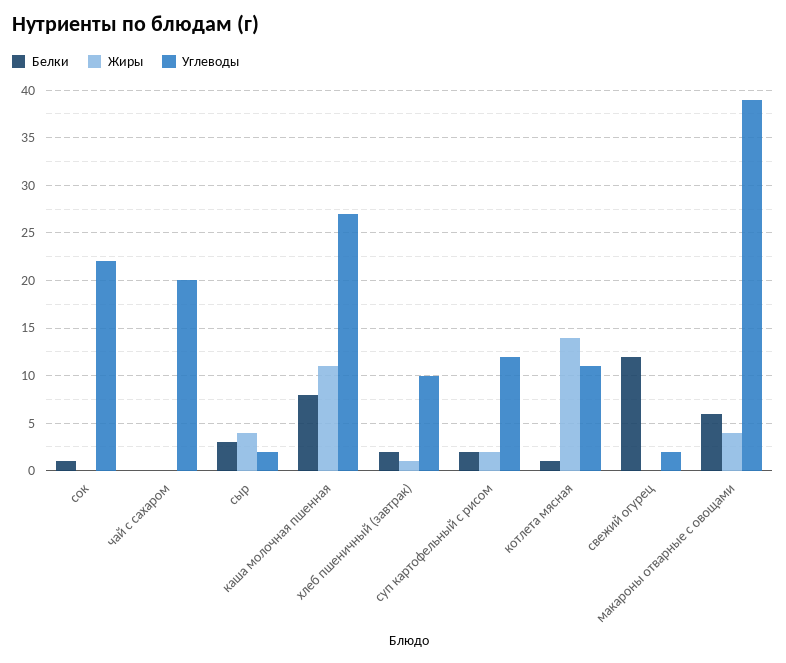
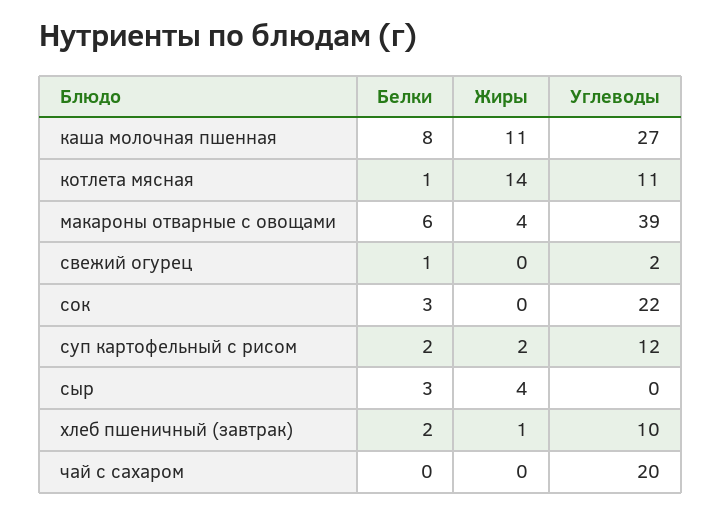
Белки, сок: 1 -> 3
Углеводы, сыр: 2 -> 0
Белки, свежий огурец: 12 -> 1

